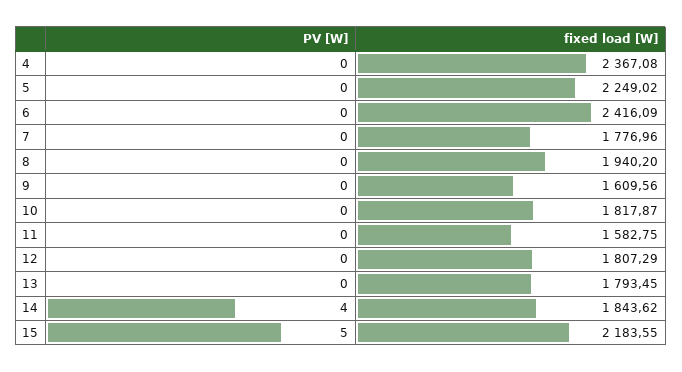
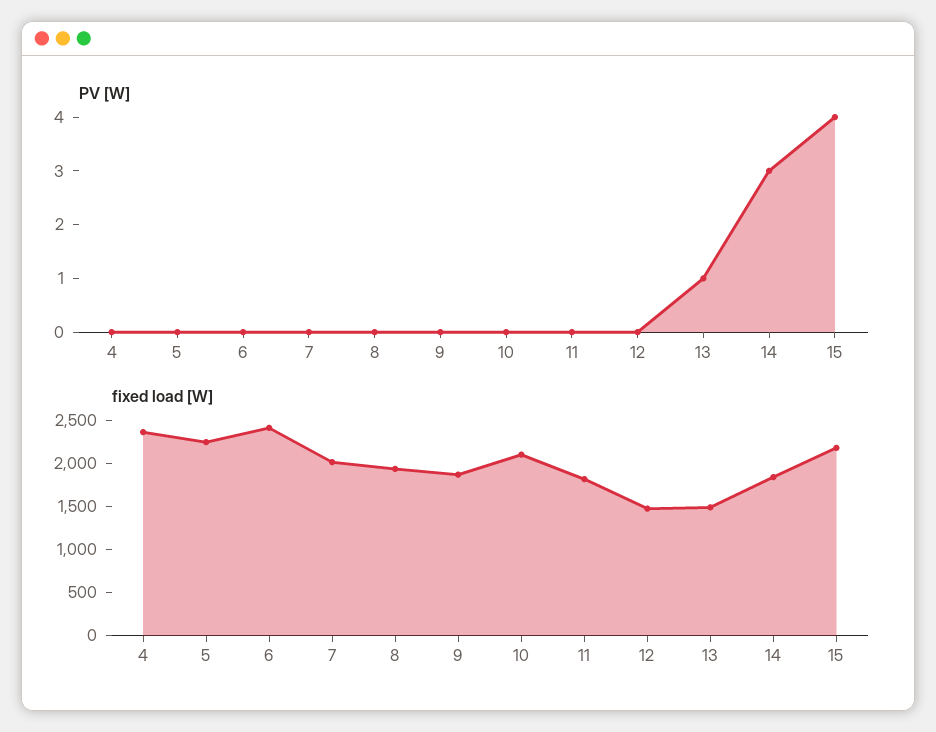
fixed load [W], 7: 1776.96 -> 2000
fixed load [W], 9: 1609.56 -> 1900
fixed load [W], 10: 1817.87 -> 2100
fixed load [W], 11: 1582.75 -> 1800
fixed load [W], 12: 1807.29 -> 1500
PV [W], 13: 0 -> 1
fixed load [W], 13: 1793.45 -> 1500
PV [W], 14: 4 -> 3
PV [W], 15: 5 -> 4

